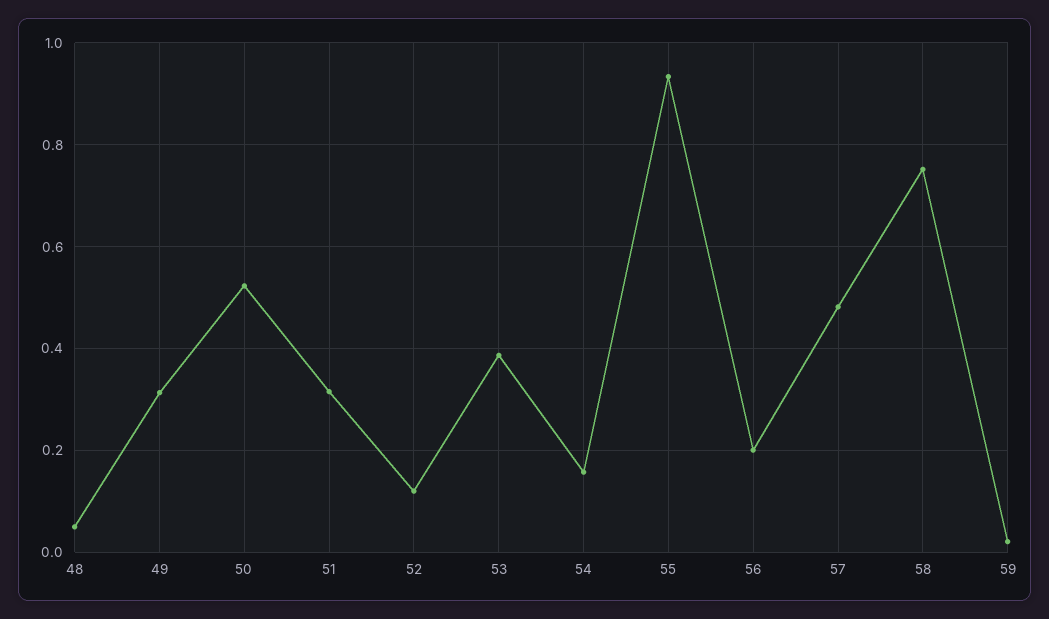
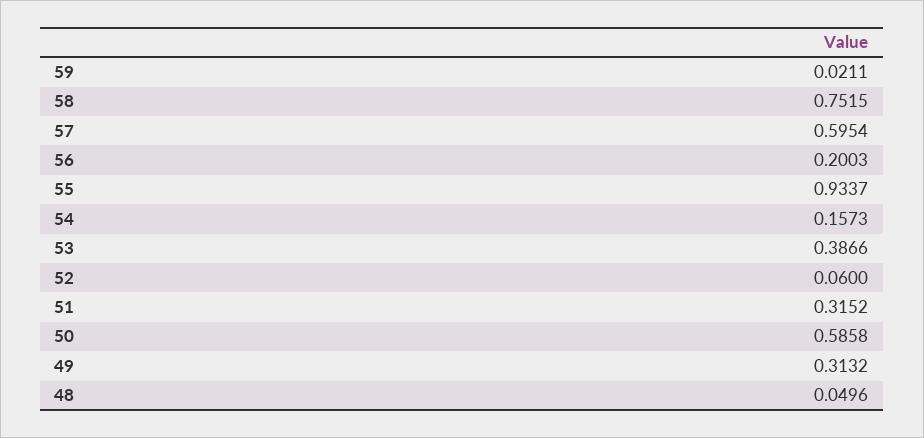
50: 0.52 -> 0.5858
52: 0.12 -> 0.06
57: 0.48 -> 0.5954

